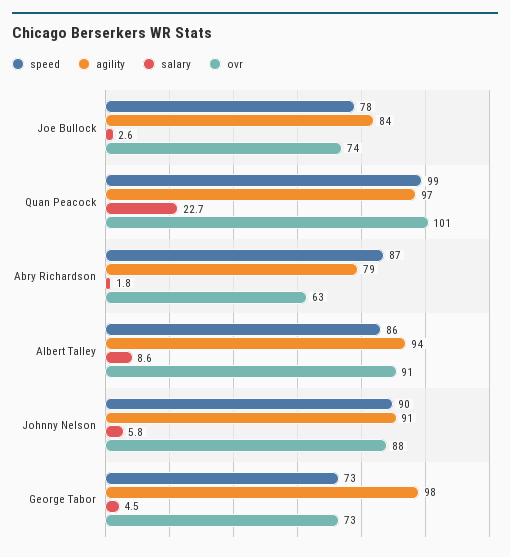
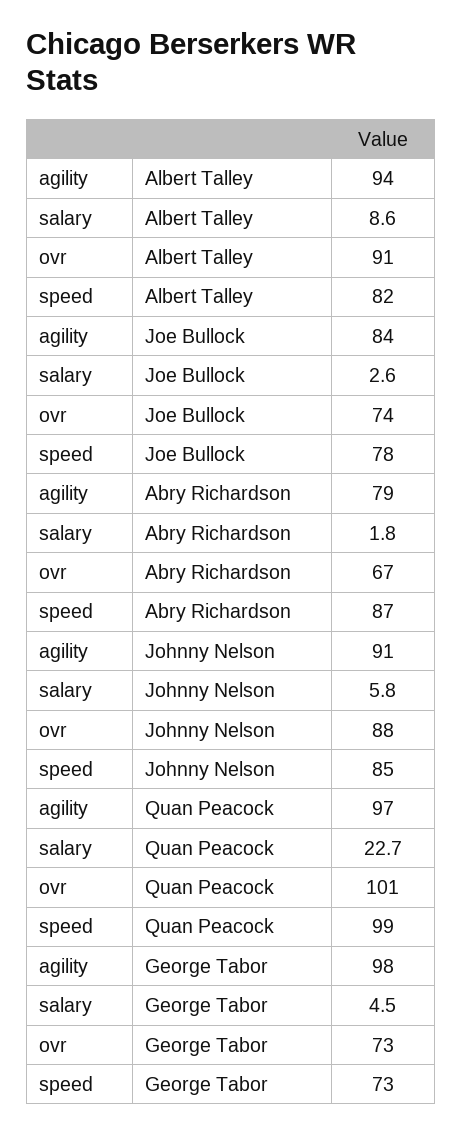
ovr, Abry Richardson: 63 -> 67
speed, Albert Talley: 86 -> 82
speed, Johnny Nelson: 90 -> 85

